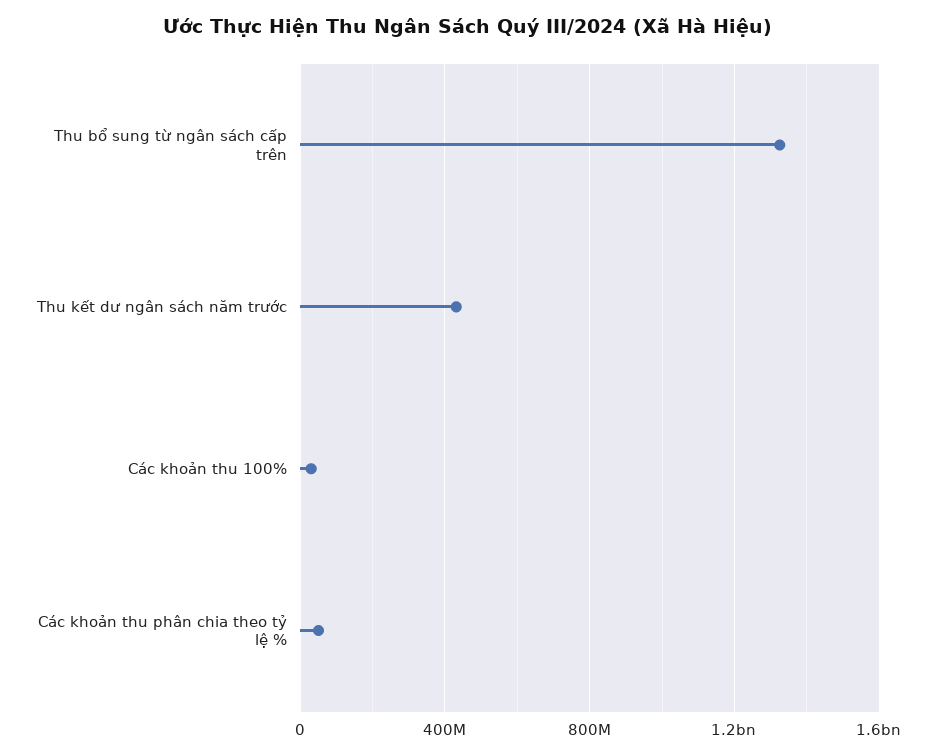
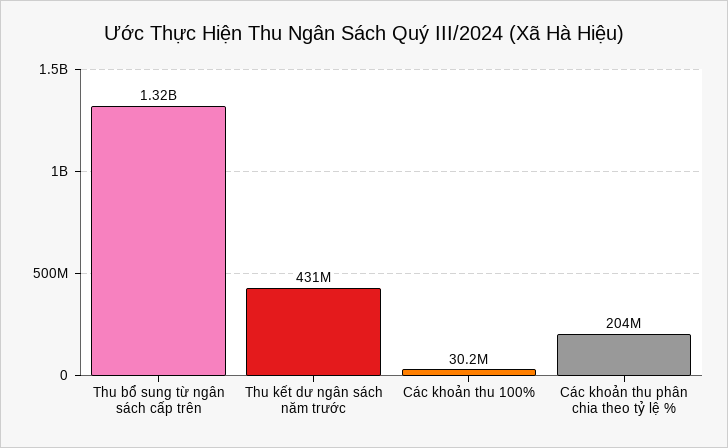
Các khoản thu phân chia theo tỷ lệ %: 50000000 -> 204000000

